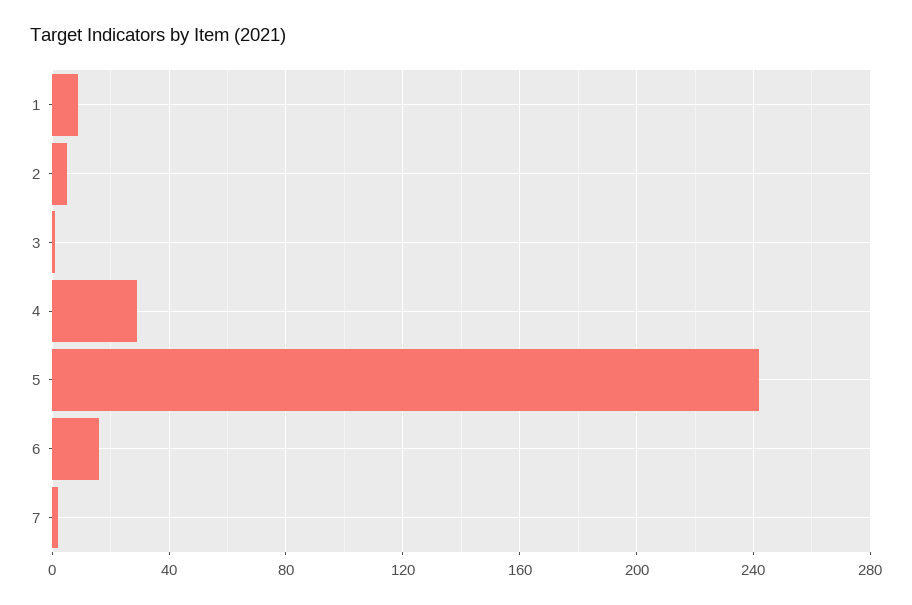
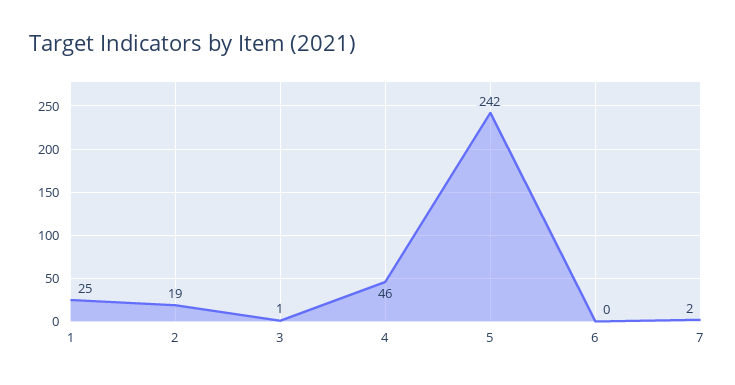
1: 10 -> 25
2: 5 -> 19
4: 30 -> 46
6: 15 -> 0

